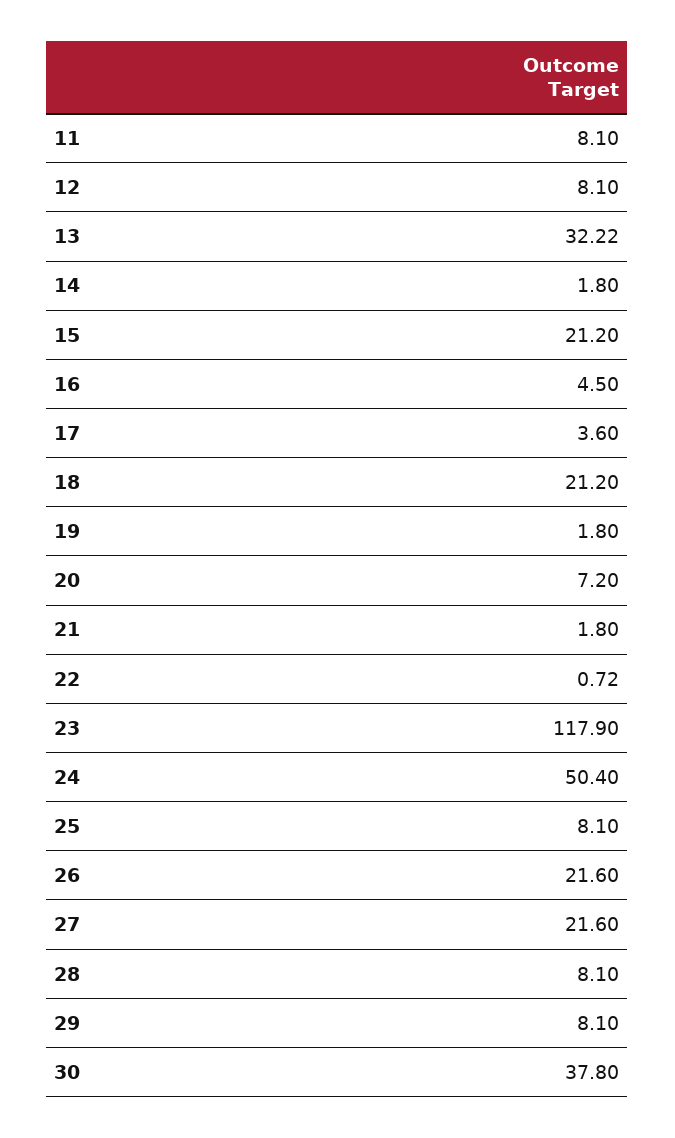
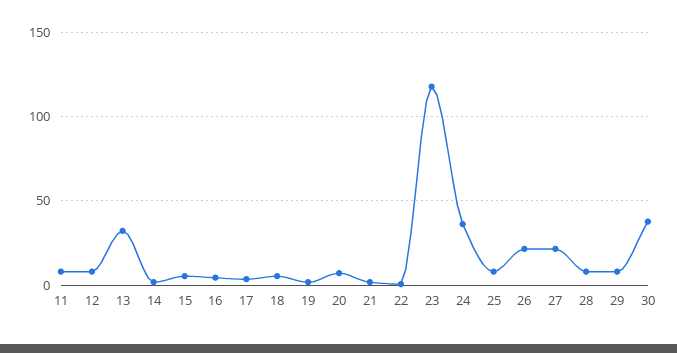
15: 21.2 -> 5
18: 21.2 -> 5
24: 50.4 -> 35

